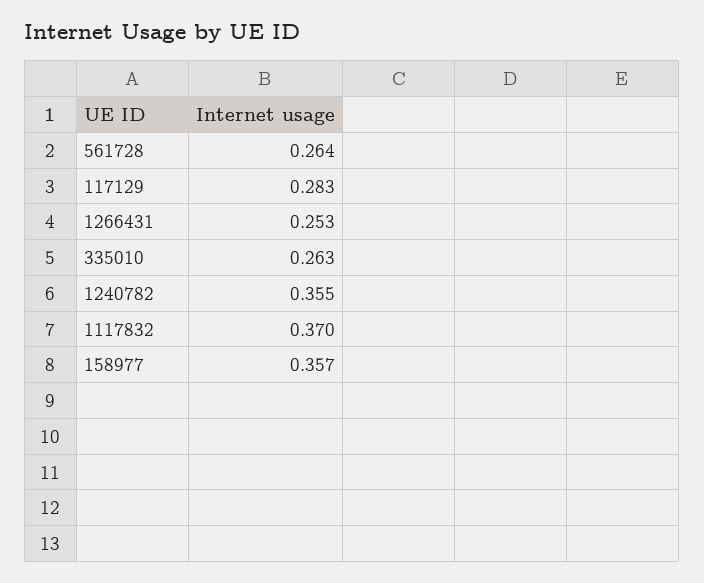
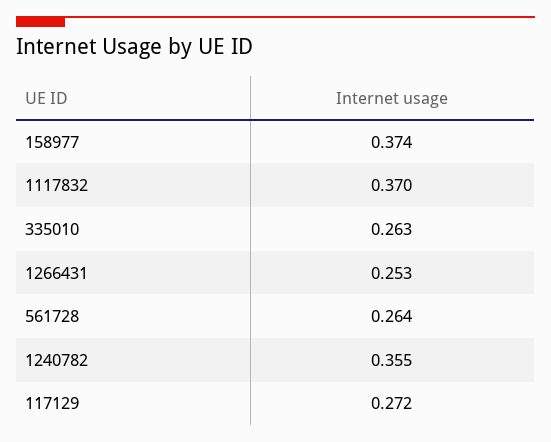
117129: 0.283 -> 0.272
158977: 0.357 -> 0.374

